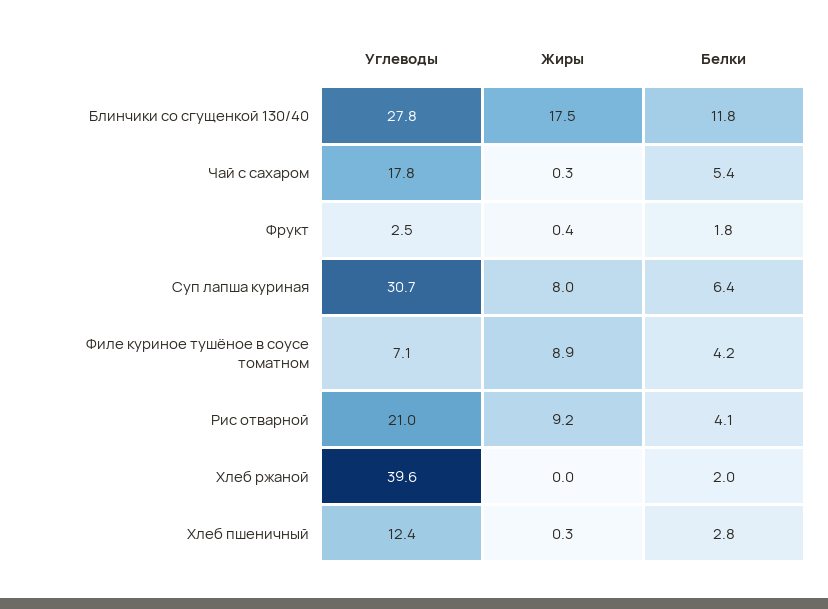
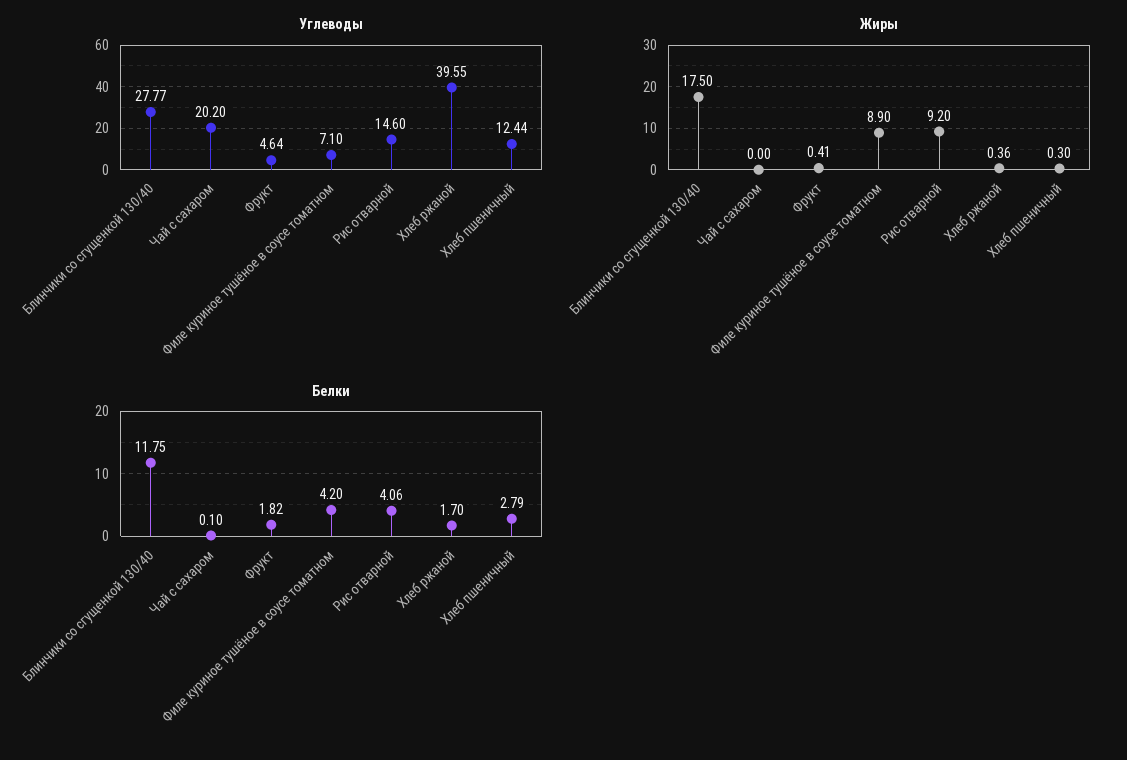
Углеводы, Чай с сахаром: 17.8 -> 20.2
Жиры, Чай с сахаром: 0.3 -> 0
Белки, Чай с сахаром: 5.4 -> 0.1
Углеводы, Фрукт: 2.5 -> 4.64
Углеводы, Суп лапша куриная: 30.7 -> none
Жиры, Суп лапша куриная: 8 -> none
Белки, Суп лапша куриная: 6.4 -> none
Углеводы, Рис отварной: 21 -> 14.6
Жиры, Хлеб ржаной: 0 -> 0.36
Белки, Хлеб ржаной: 2 -> 1.7

